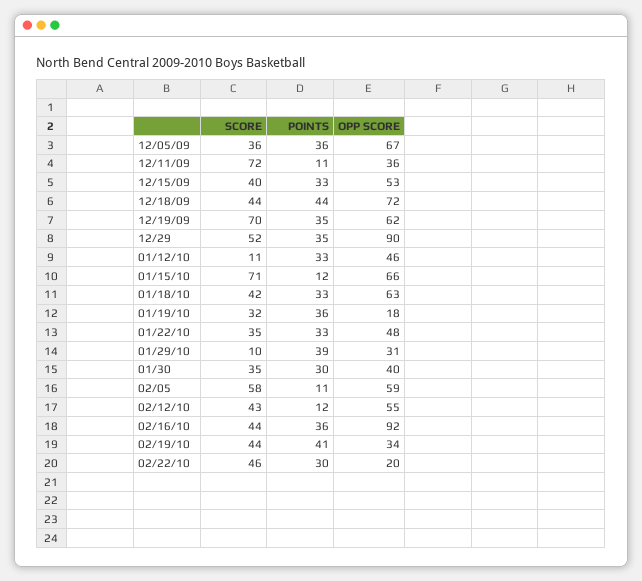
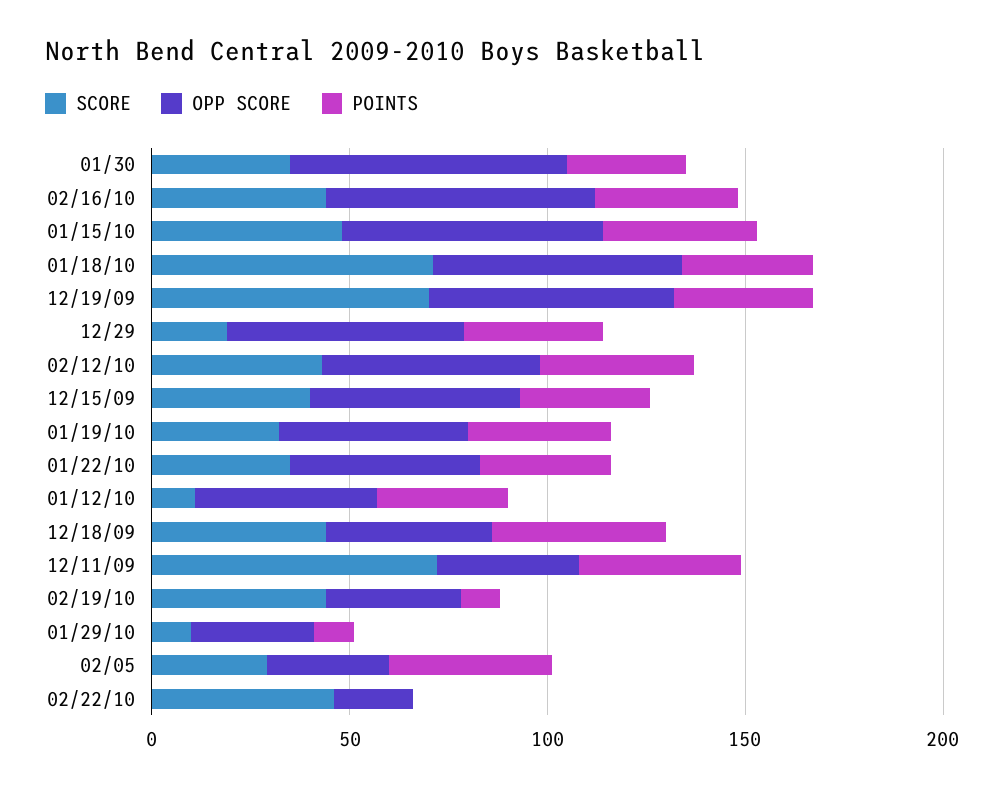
SCORE, 12/05/09: 36 -> none
POINTS, 12/05/09: 36 -> none
OPP SCORE, 12/05/09: 67 -> none
POINTS, 12/11/09: 11 -> 40
OPP SCORE, 12/18/09: 72 -> 40
SCORE, 12/29: 52 -> 20
OPP SCORE, 12/29: 90 -> 60
SCORE, 01/15/10: 71 -> 50
POINTS, 01/15/10: 12 -> 40
SCORE, 01/18/10: 42 -> 70
OPP SCORE, 01/19/10: 18 -> 50
POINTS, 01/29/10: 39 -> 10
OPP SCORE, 01/30: 40 -> 70
SCORE, 02/05: 58 -> 30
POINTS, 02/05: 11 -> 40
OPP SCORE, 02/05: 59 -> 30
POINTS, 02/12/10: 12 -> 40
OPP SCORE, 02/16/10: 92 -> 70
POINTS, 02/19/10: 41 -> 10
POINTS, 02/22/10: 30 -> 0

